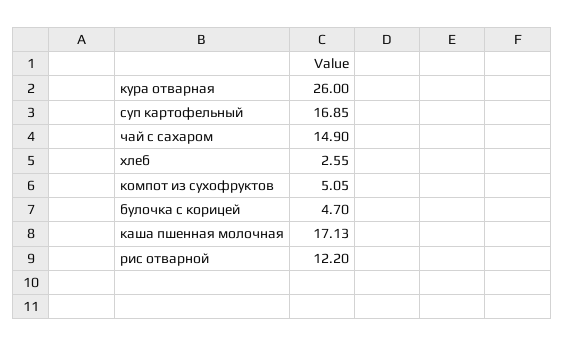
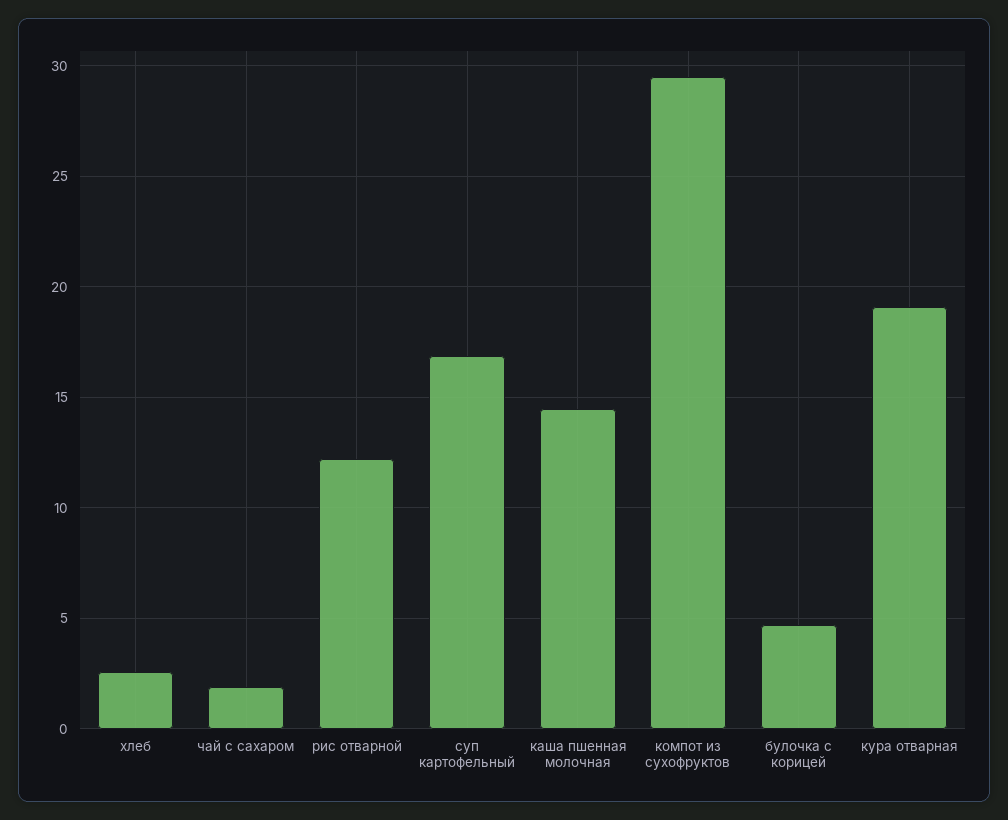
кура отварная: 26 -> 19
чай с сахаром: 14.9 -> 2
компот из сухофруктов: 5.05 -> 29.5
каша пшенная молочная: 17.13 -> 14.5

